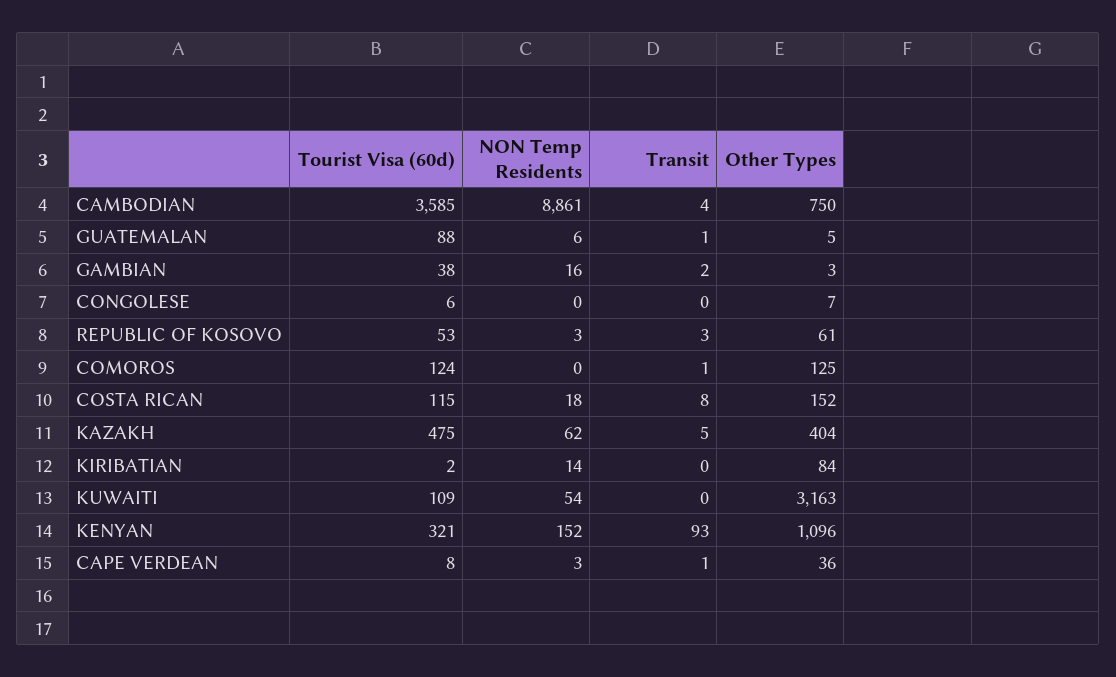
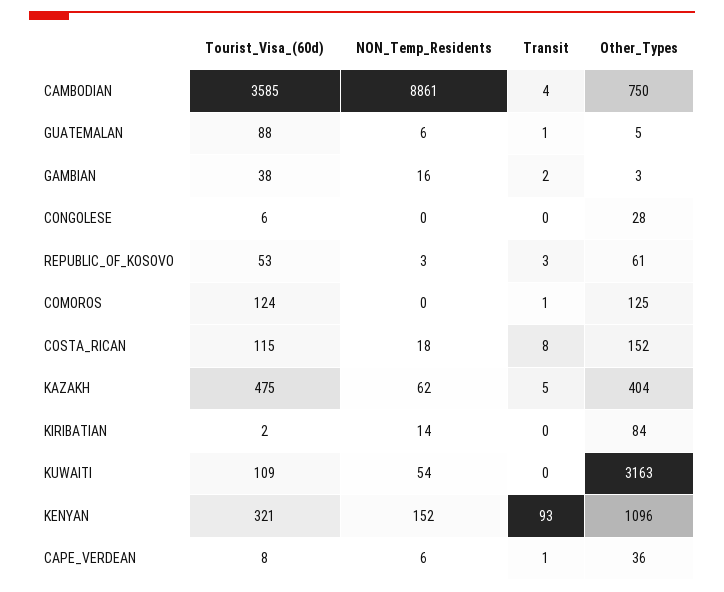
Other Types, CONGOLESE: 7 -> 28
NON Temp Residents, CAPE VERDEAN: 3 -> 6

